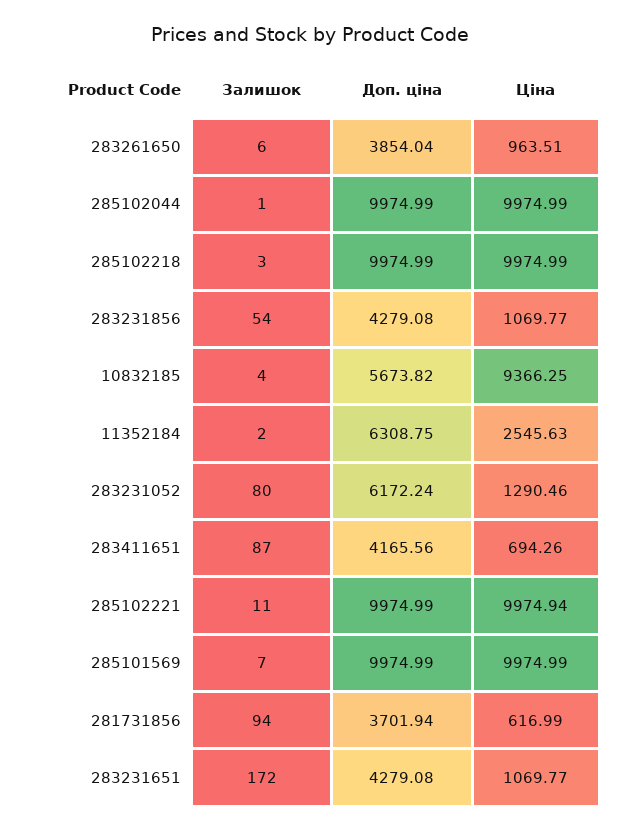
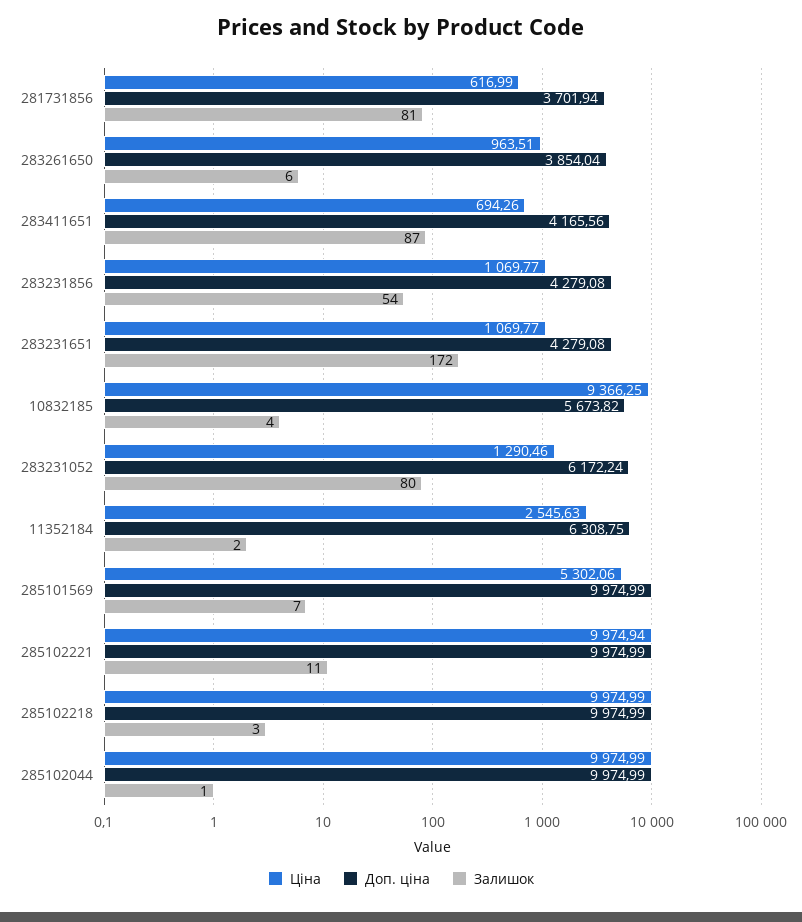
Ціна, 285101569: 9974.99 -> 5302.06
Залишок, 281731856: 94 -> 81

